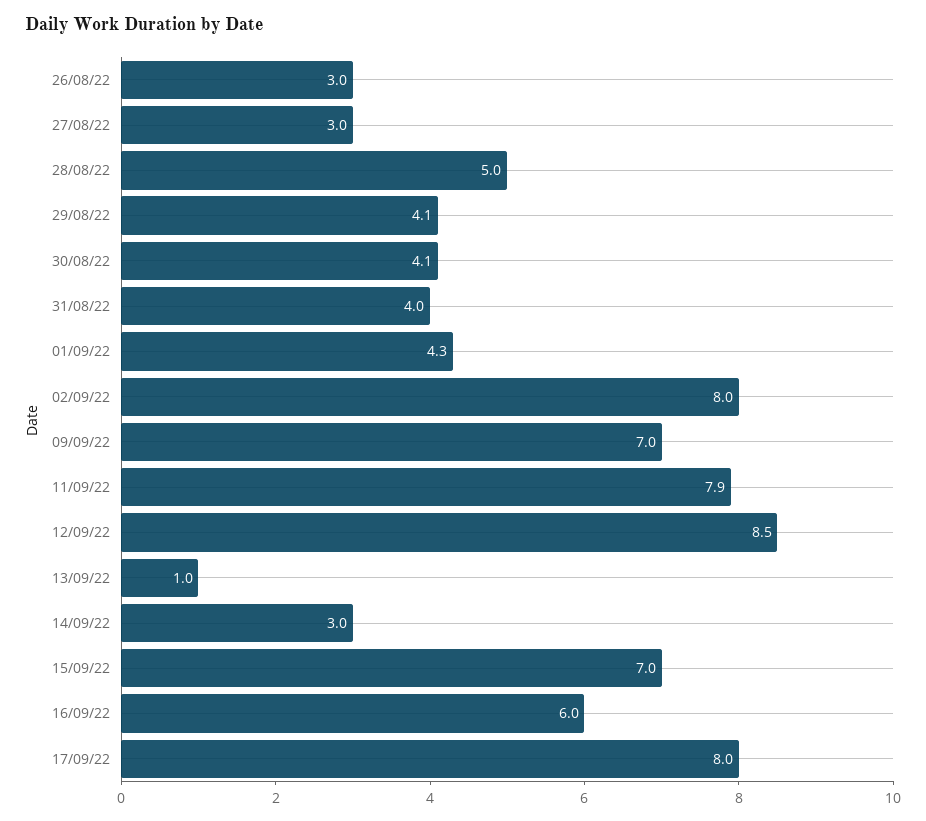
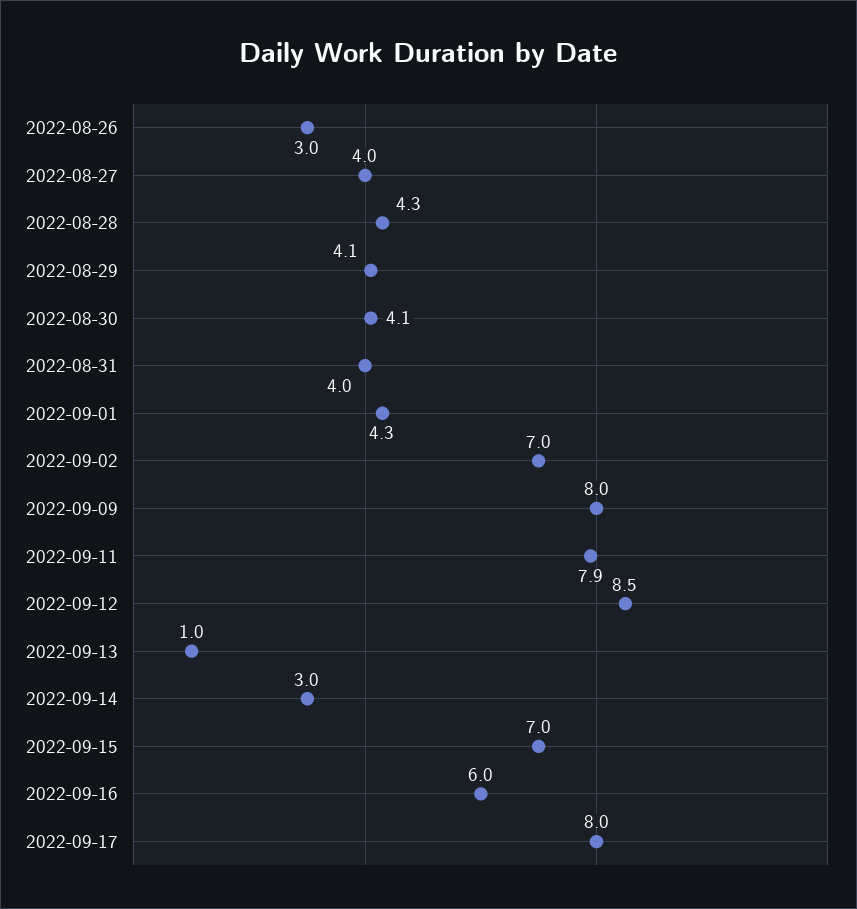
27/08/22: 3 -> 4
28/08/22: 5 -> 4.3
02/09/22: 8 -> 7
09/09/22: 7 -> 8

